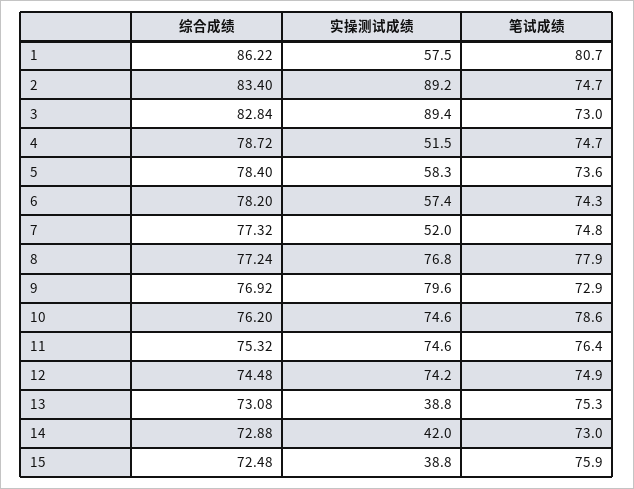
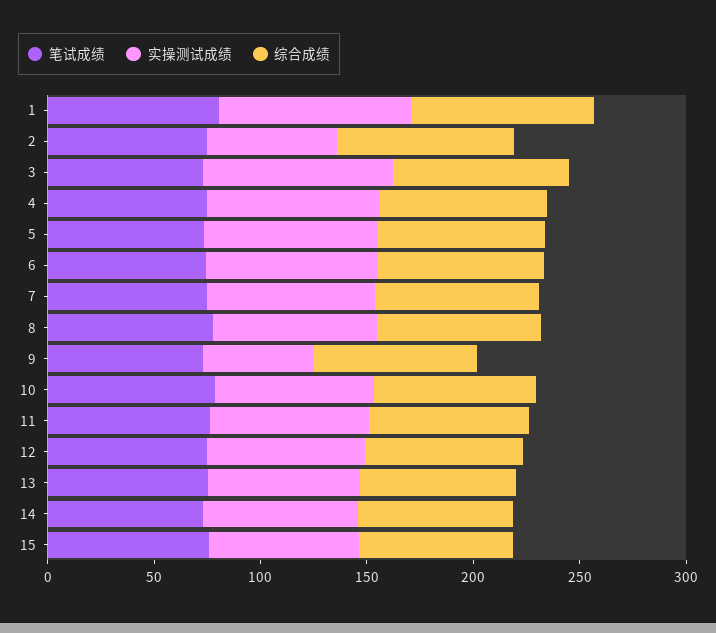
实操测试成绩, 1: 57.5 -> 90
实操测试成绩, 2: 89.2 -> 60
实操测试成绩, 4: 51.5 -> 80
实操测试成绩, 5: 58.3 -> 80
实操测试成绩, 6: 57.4 -> 80
实操测试成绩, 7: 52 -> 80
实操测试成绩, 9: 79.6 -> 50
实操测试成绩, 13: 38.8 -> 70
实操测试成绩, 14: 42 -> 70
实操测试成绩, 15: 38.8 -> 70

